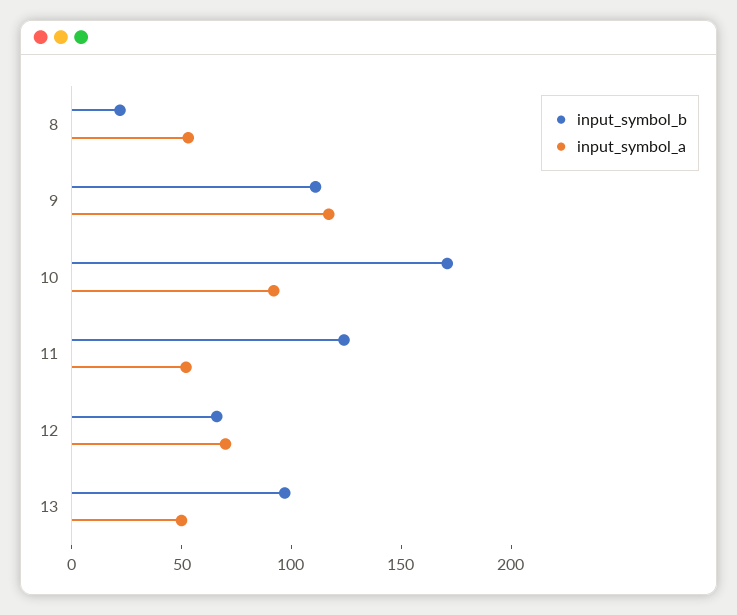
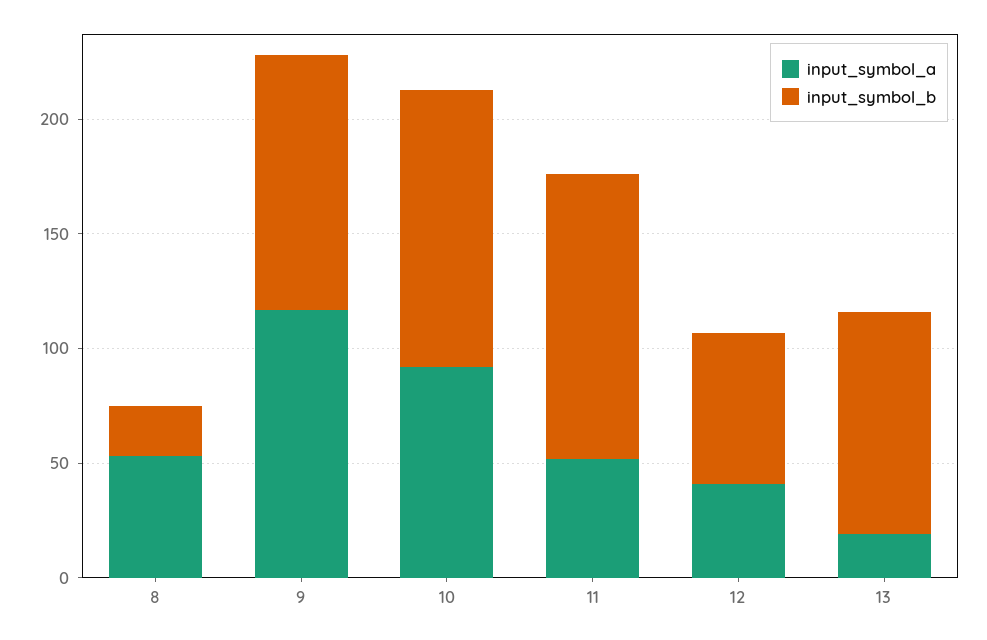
input_symbol_b, 10: 170 -> 120
input_symbol_a, 12: 70 -> 40
input_symbol_a, 13: 50 -> 20

